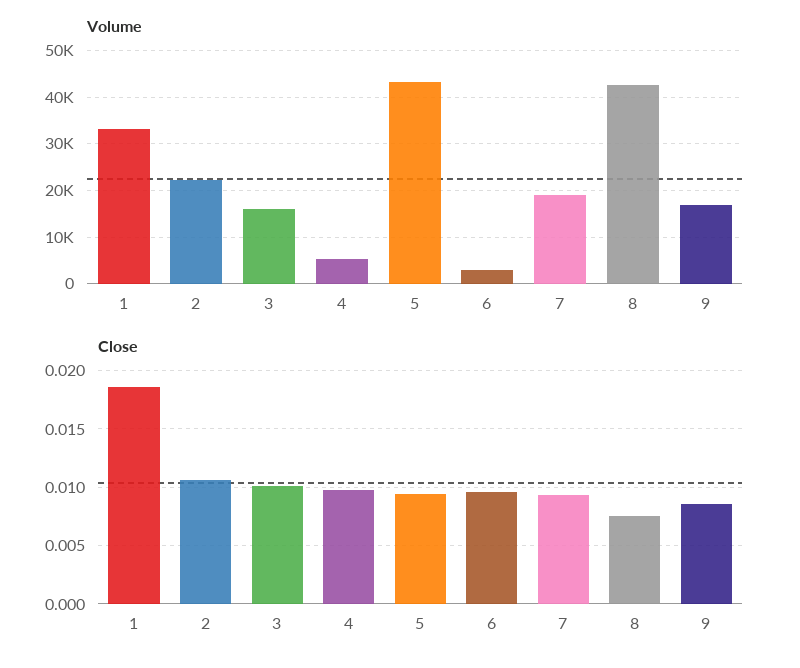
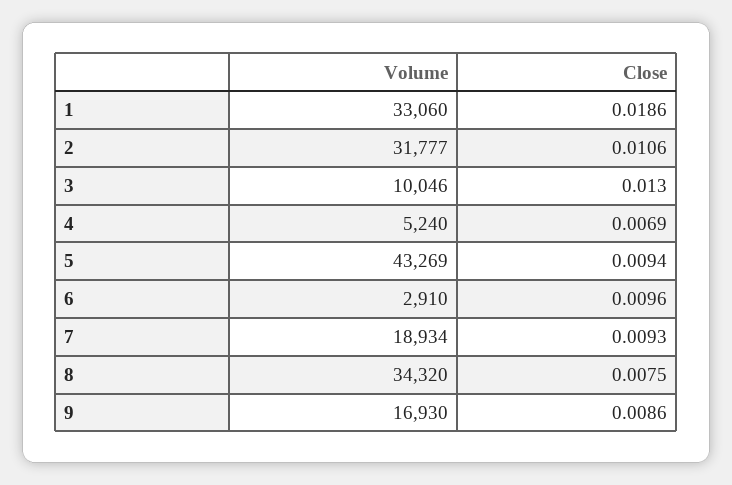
Volume, 2: 22000 -> 31777
Volume, 3: 16000 -> 10046
Volume, 8: 42000 -> 34320
Close, 3: 0.01 -> 0.013
Close, 4: 0.01 -> 0.0069

